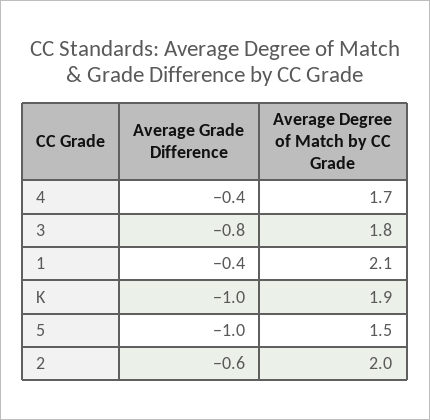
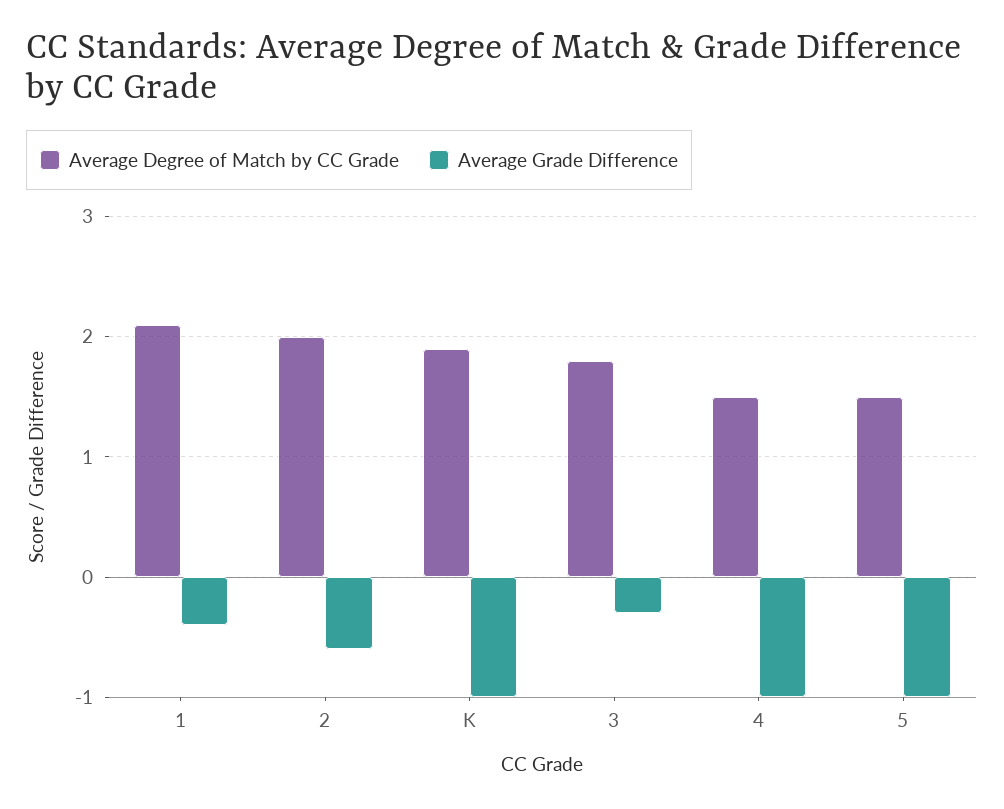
Average Grade Difference, 4: -0.4 -> -1
Average Degree of Match by CC Grade, 4: 1.7 -> 1.5
Average Grade Difference, 3: -0.8 -> -0.3

